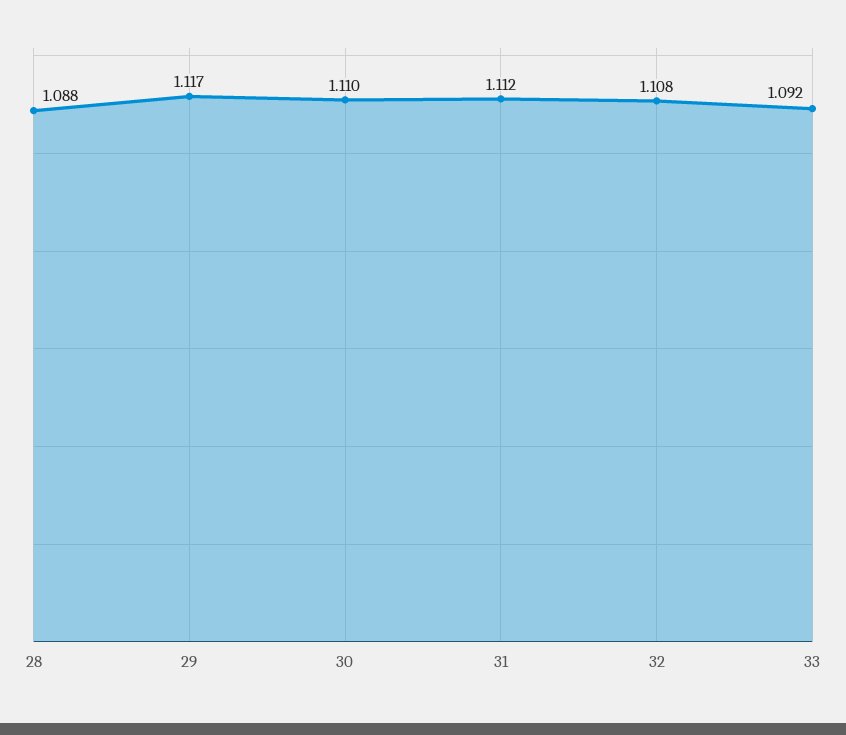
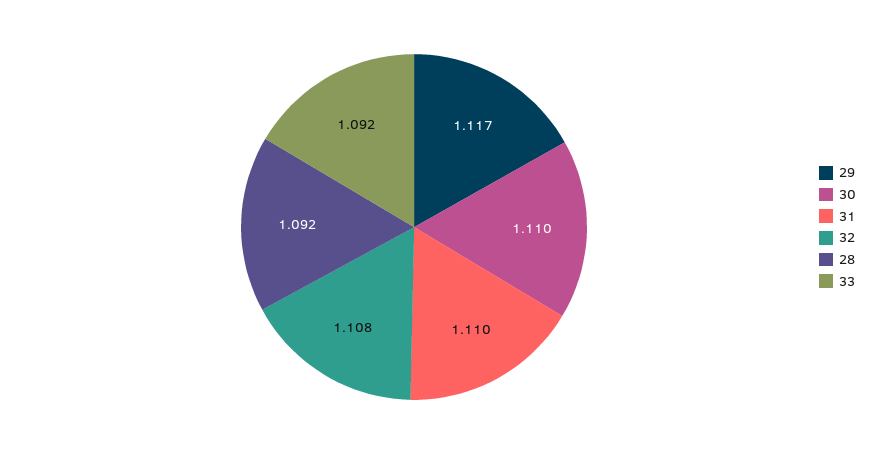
28: 1.088 -> 1.092
31: 1.112 -> 1.11

